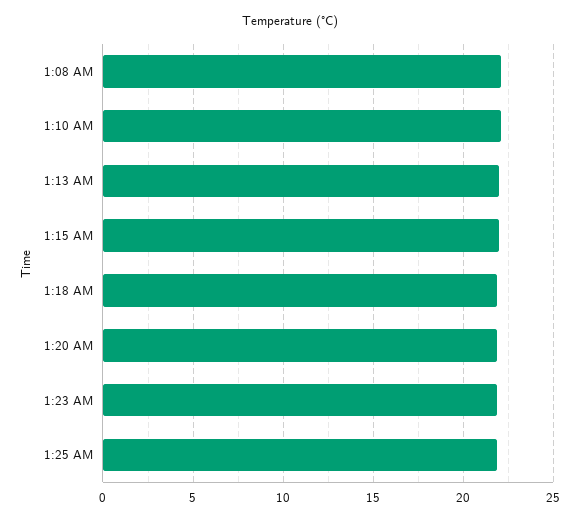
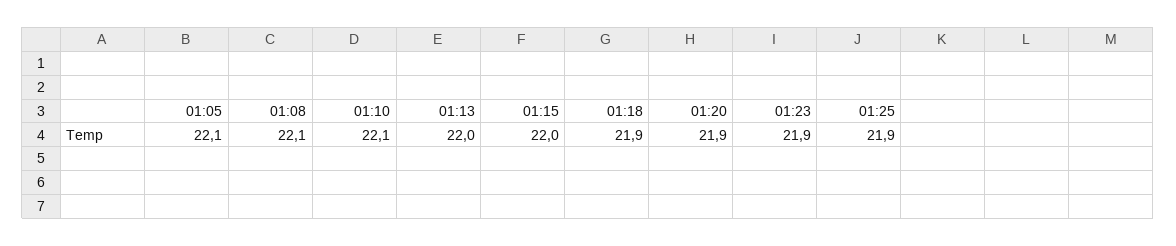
01:05: none -> 22.1

